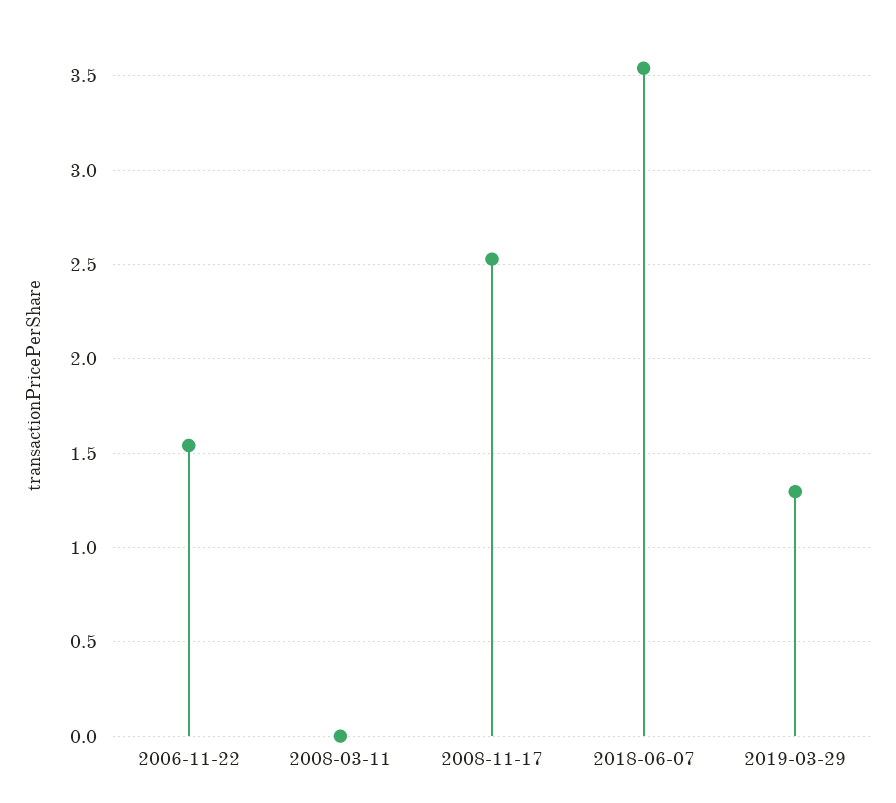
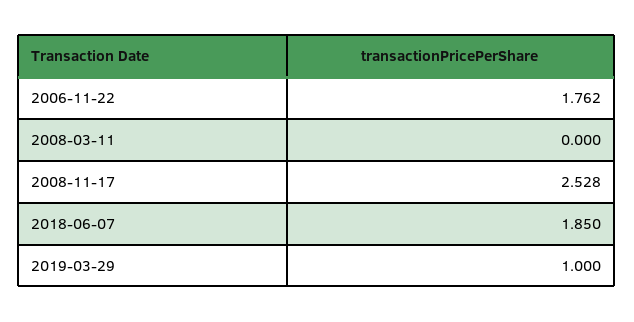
2006-11-22: 1.55 -> 1.762
2018-06-07: 3.55 -> 1.85
2019-03-29: 1.3 -> 1

